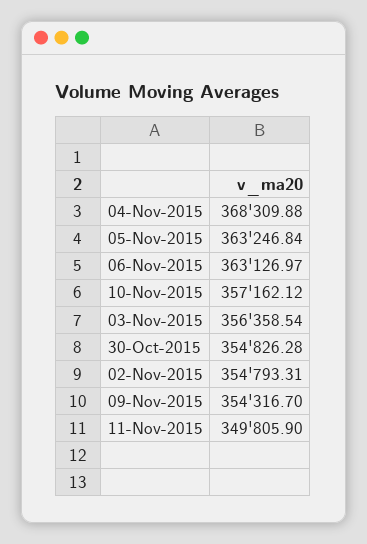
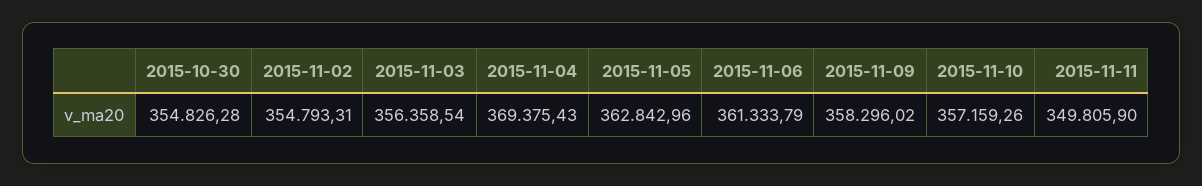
04-Nov-2015: 368309.88 -> 369375.43
05-Nov-2015: 363246.84 -> 362842.96
06-Nov-2015: 363126.97 -> 361333.79
10-Nov-2015: 357162.12 -> 357159.26
09-Nov-2015: 354316.7 -> 358296.02

